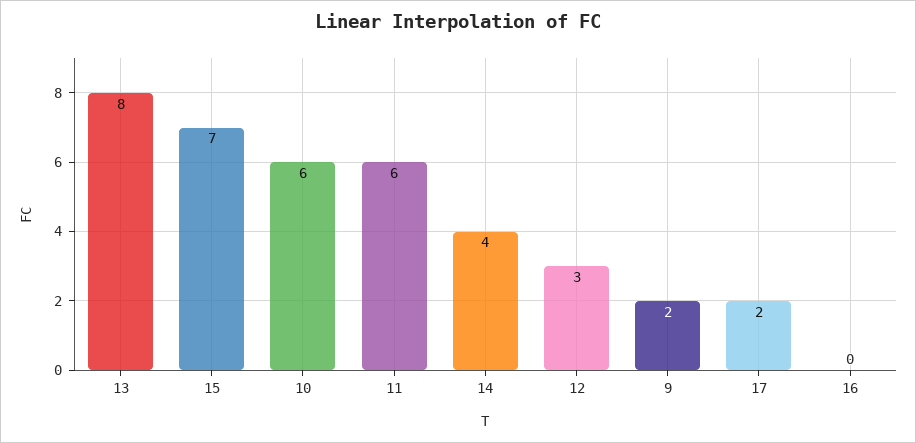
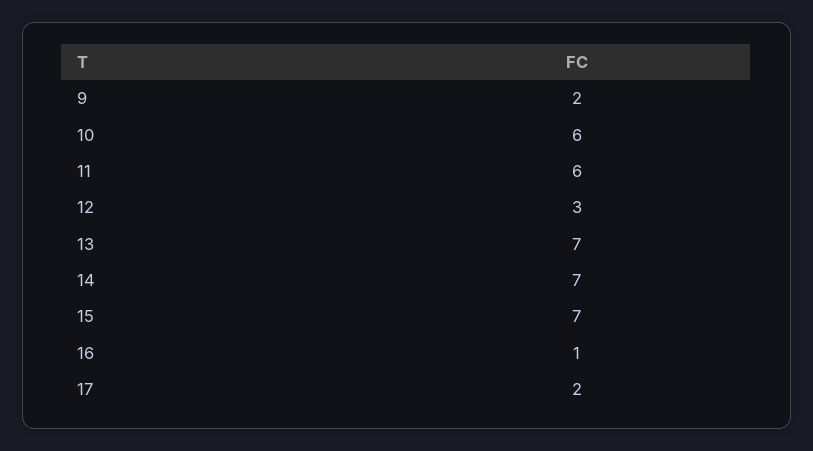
13: 8 -> 7
14: 4 -> 7
16: 0 -> 1

